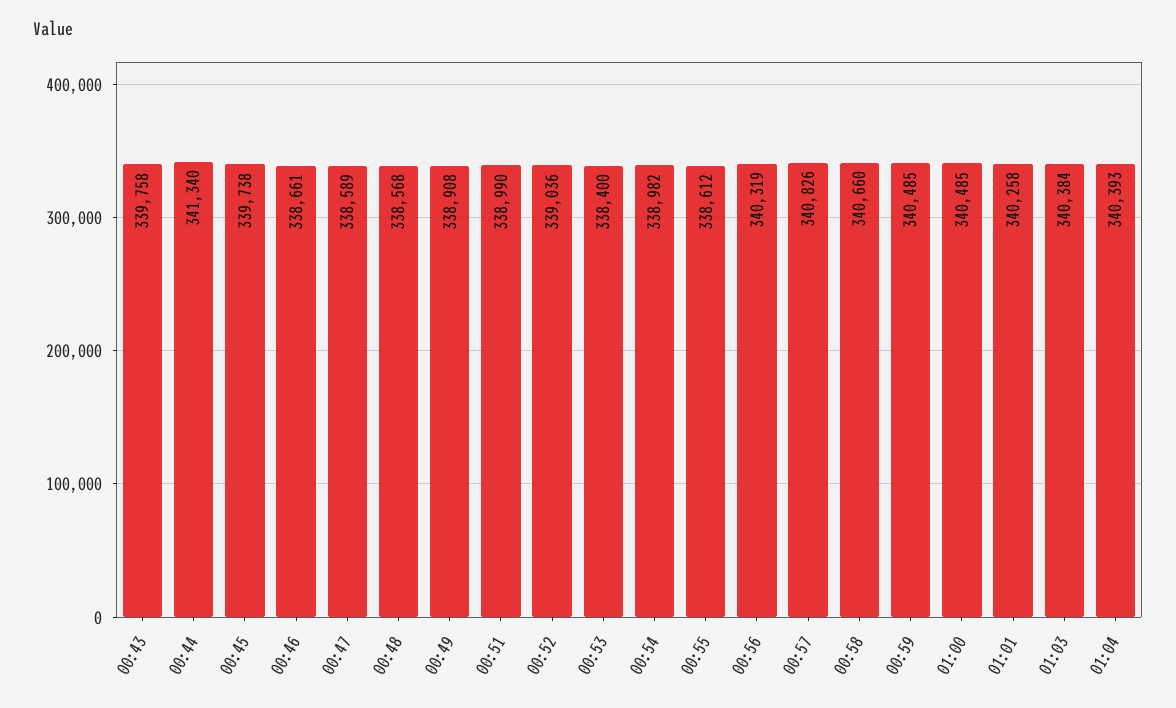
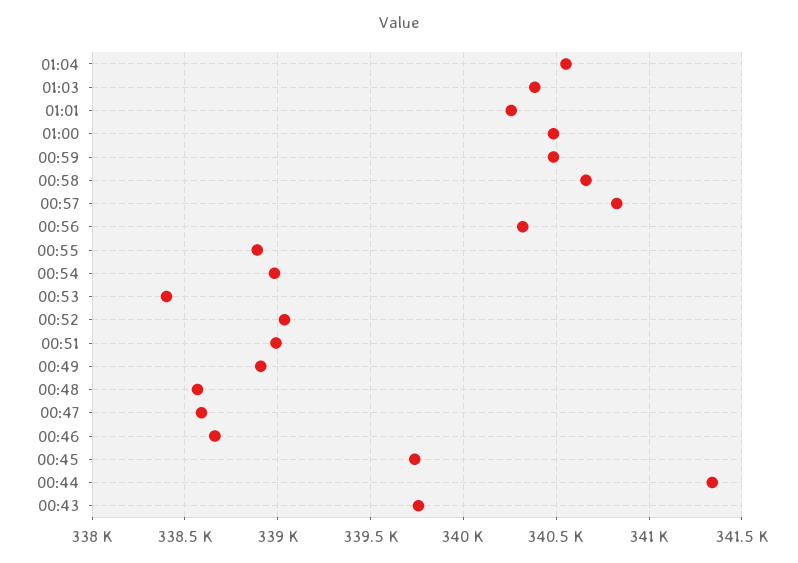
00:55: 338612 -> 338900
01:04: 340393 -> 340550

